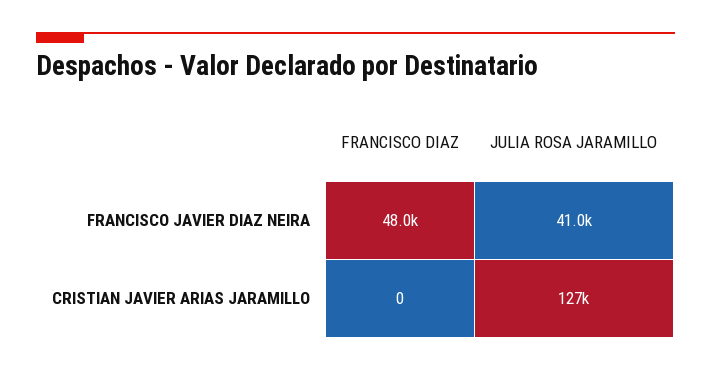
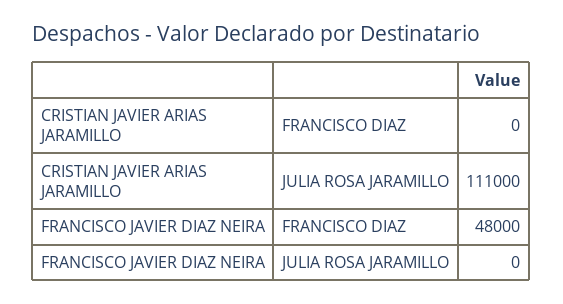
JULIA ROSA JARAMILLO, FRANCISCO JAVIER DIAZ NEIRA: 41000 -> 0
JULIA ROSA JARAMILLO, CRISTIAN JAVIER ARIAS JARAMILLO: 127000 -> 111000

